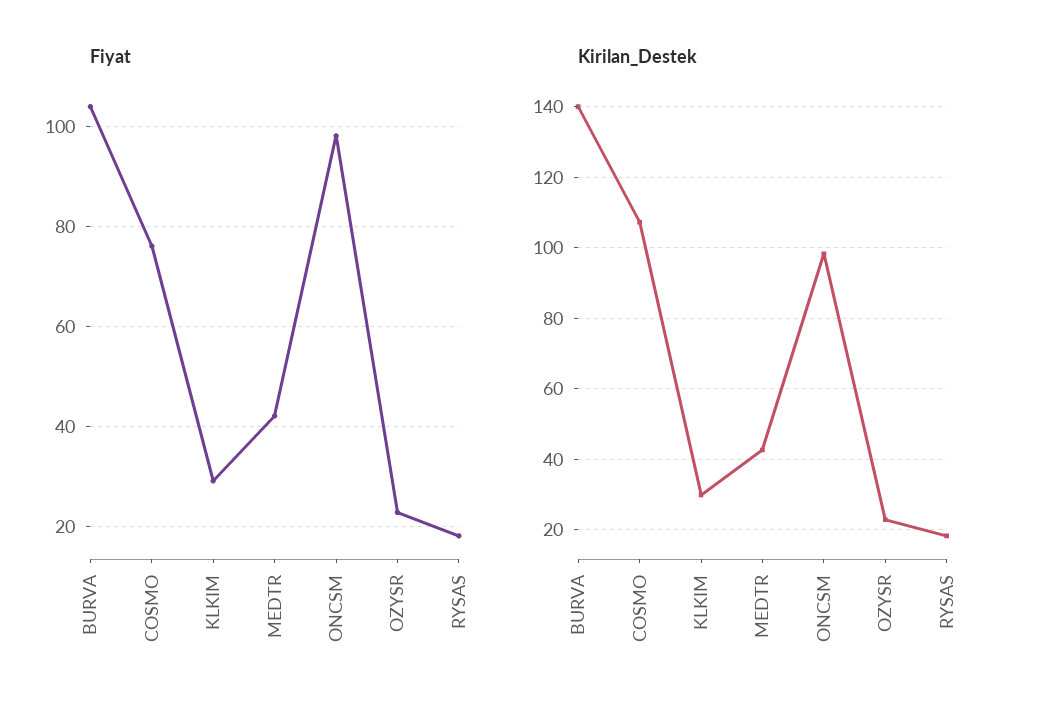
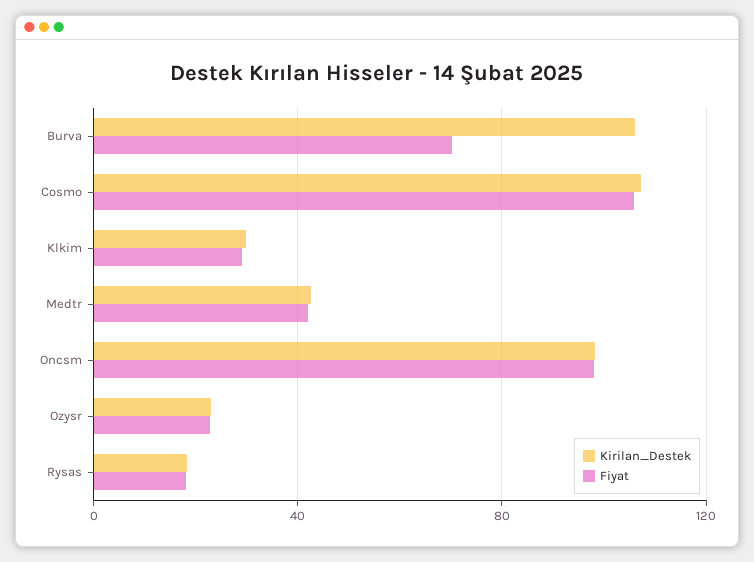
Fiyat, BURVA: 104 -> 70
Fiyat, COSMO: 76 -> 105
Kirilan_Destek, BURVA: 140 -> 105

